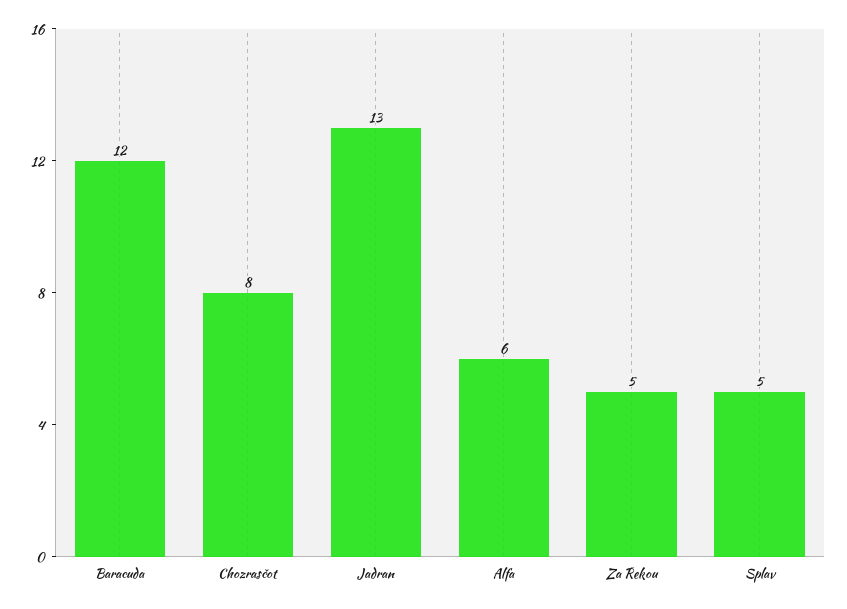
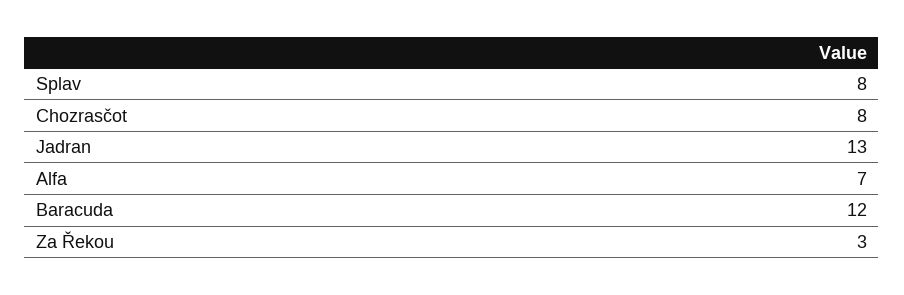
Alfa: 6 -> 7
Za Řekou: 5 -> 3
Splav: 5 -> 8

